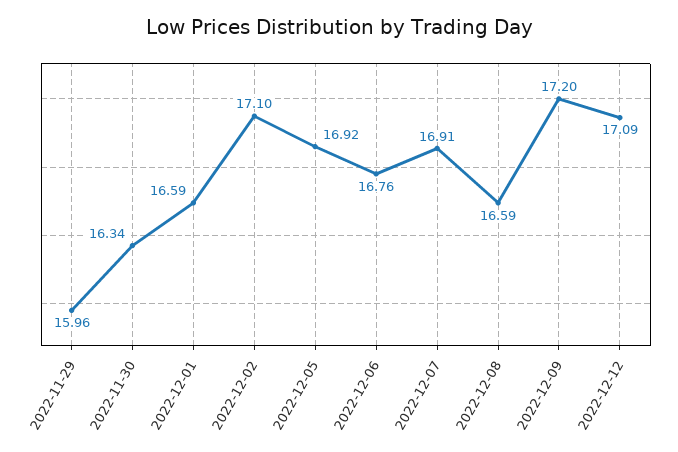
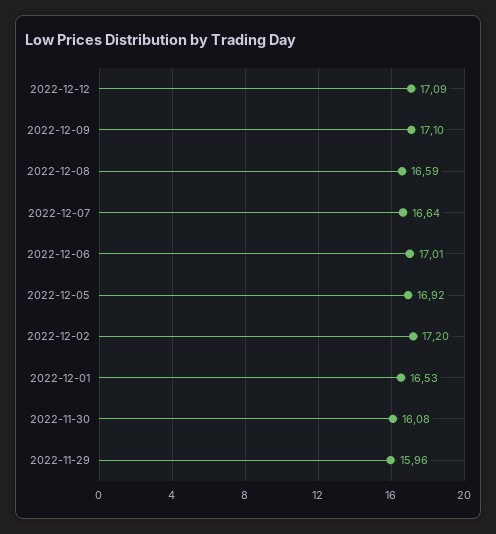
2022-11-30: 16.34 -> 16.08
2022-12-01: 16.59 -> 16.53
2022-12-02: 17.1 -> 17.2
2022-12-06: 16.76 -> 17.01
2022-12-07: 16.91 -> 16.64
2022-12-09: 17.2 -> 17.1

